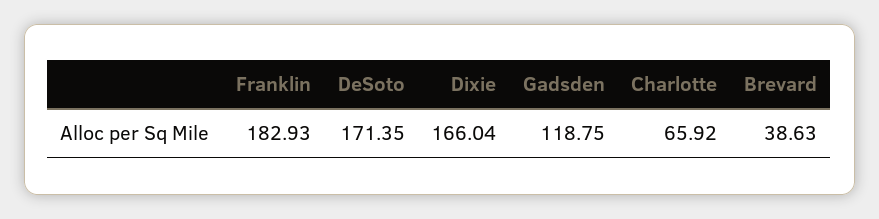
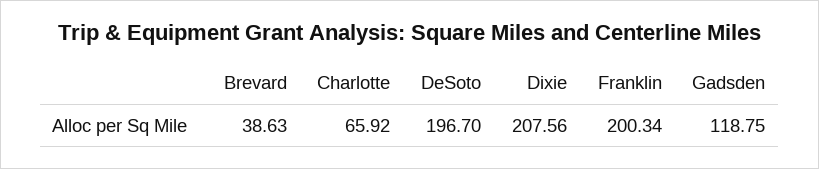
Franklin: 182.93 -> 200.34
DeSoto: 171.35 -> 196.7
Dixie: 166.04 -> 207.56

